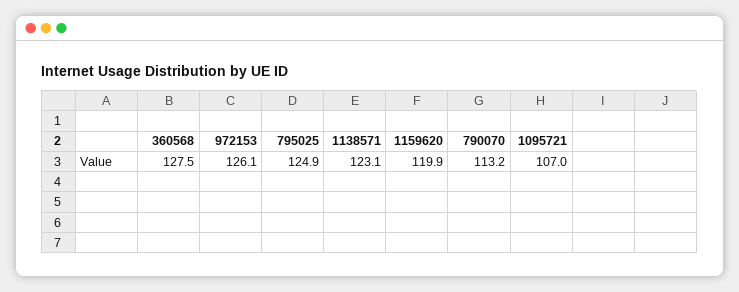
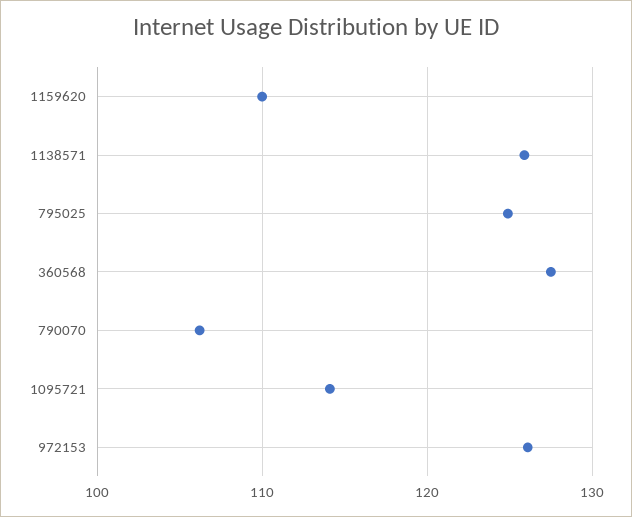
1138571: 123.1 -> 126
1159620: 119.9 -> 110
790070: 113.2 -> 106
1095721: 107 -> 114

